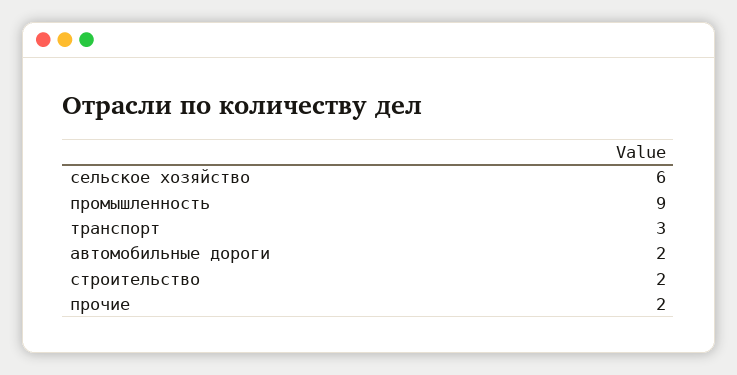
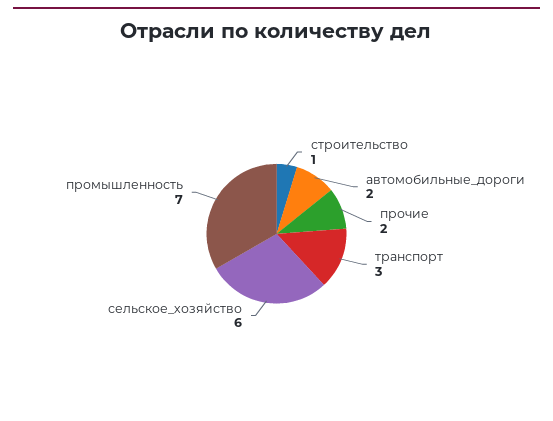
промышленность: 9 -> 7
строительство: 2 -> 1

